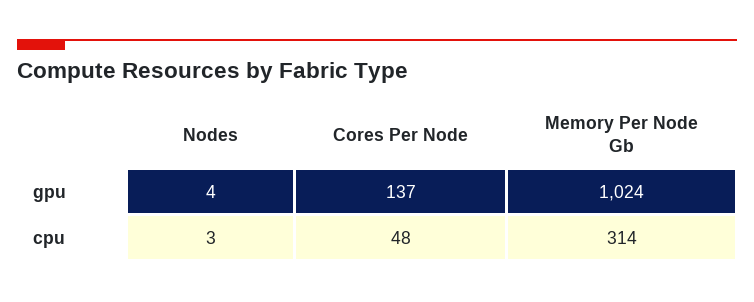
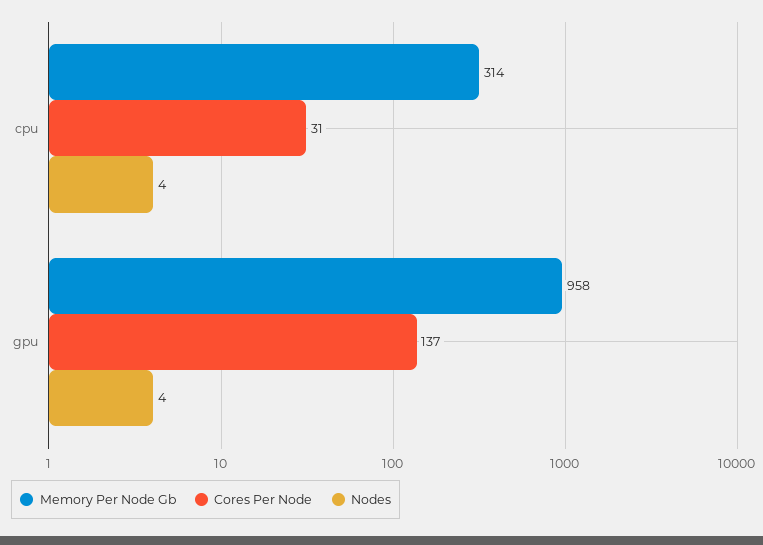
Memory Per Node Gb, gpu: 1024 -> 958
Nodes, cpu: 3 -> 4
Cores Per Node, cpu: 48 -> 31

